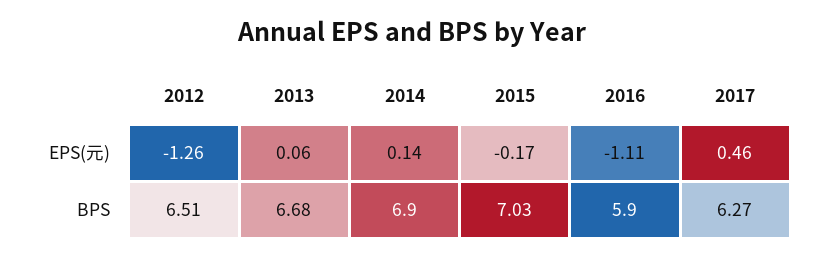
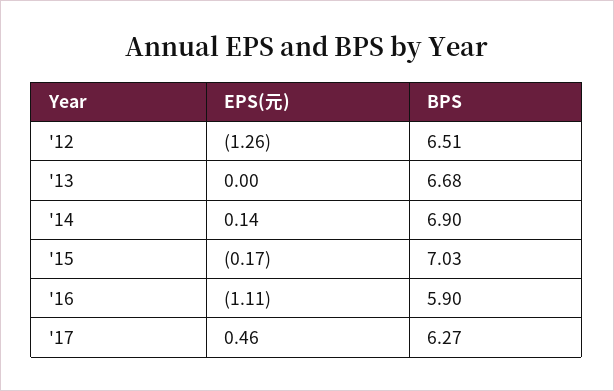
2013, EPS(元): 0.06 -> 0

